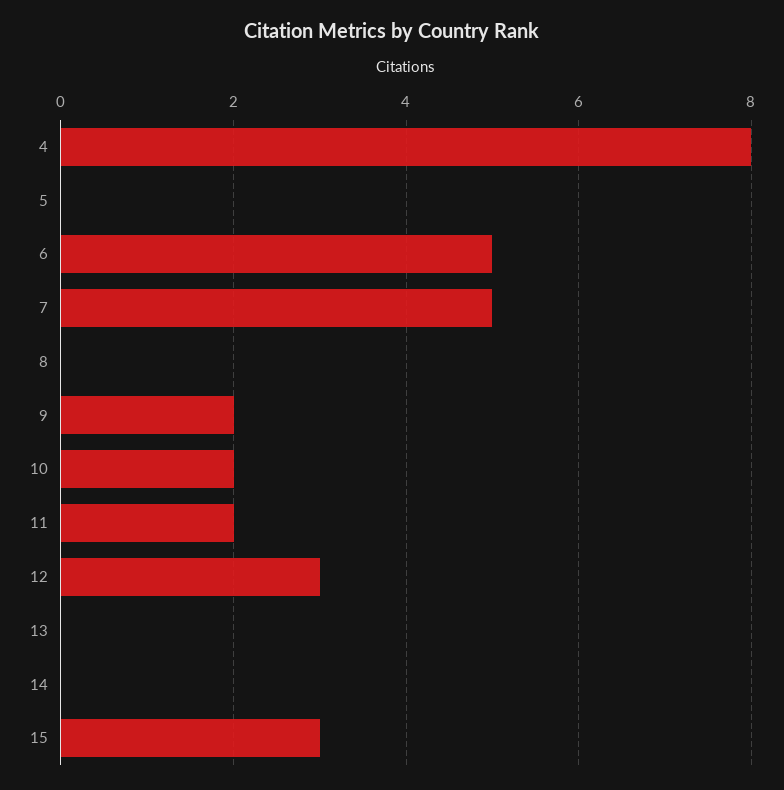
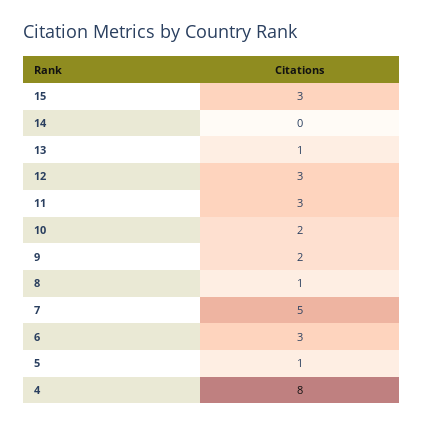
5: 0 -> 1
6: 5 -> 3
8: 0 -> 1
11: 2 -> 3
13: 0 -> 1

